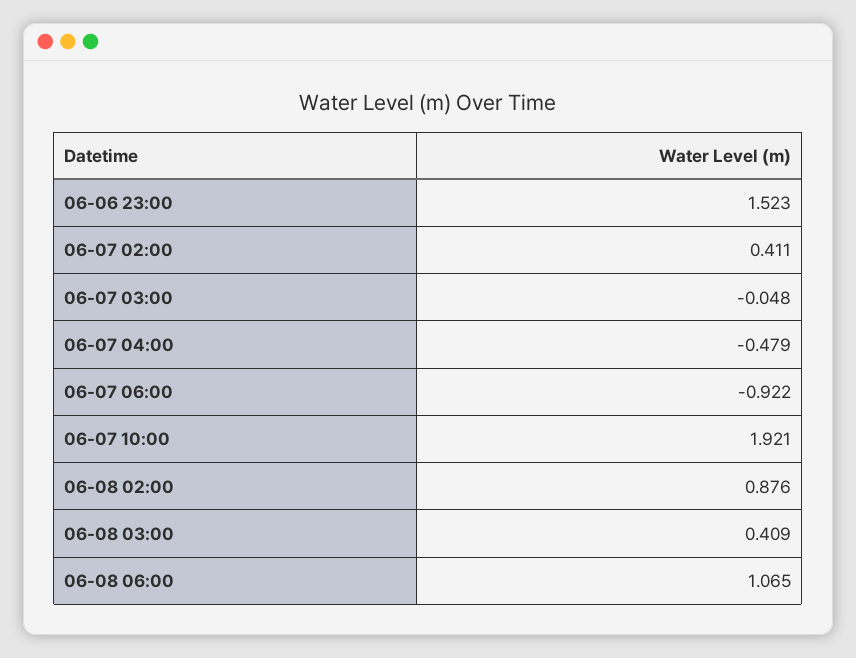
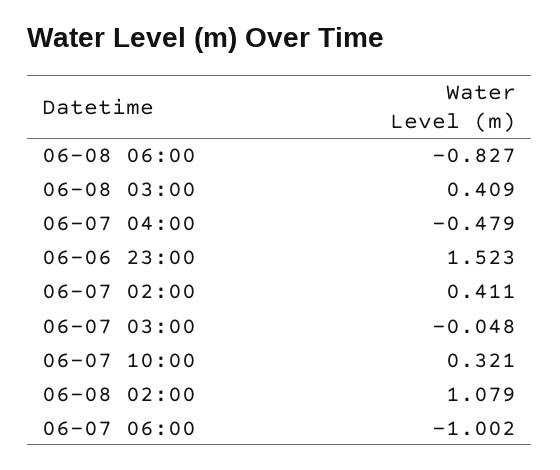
06-07 06:00: -0.922 -> -1.002
06-07 10:00: 1.921 -> 0.321
06-08 02:00: 0.876 -> 1.079
06-08 06:00: 1.065 -> -0.827

